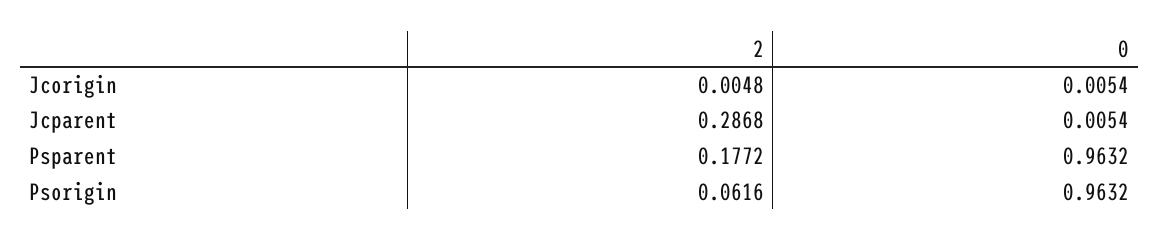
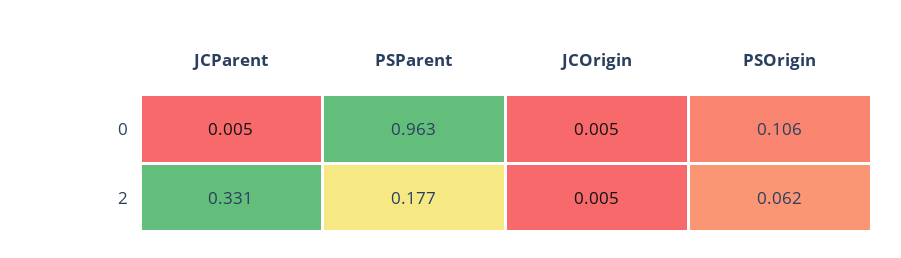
2, Jcparent: 0.2868 -> 0.331
0, Psorigin: 0.9632 -> 0.106

